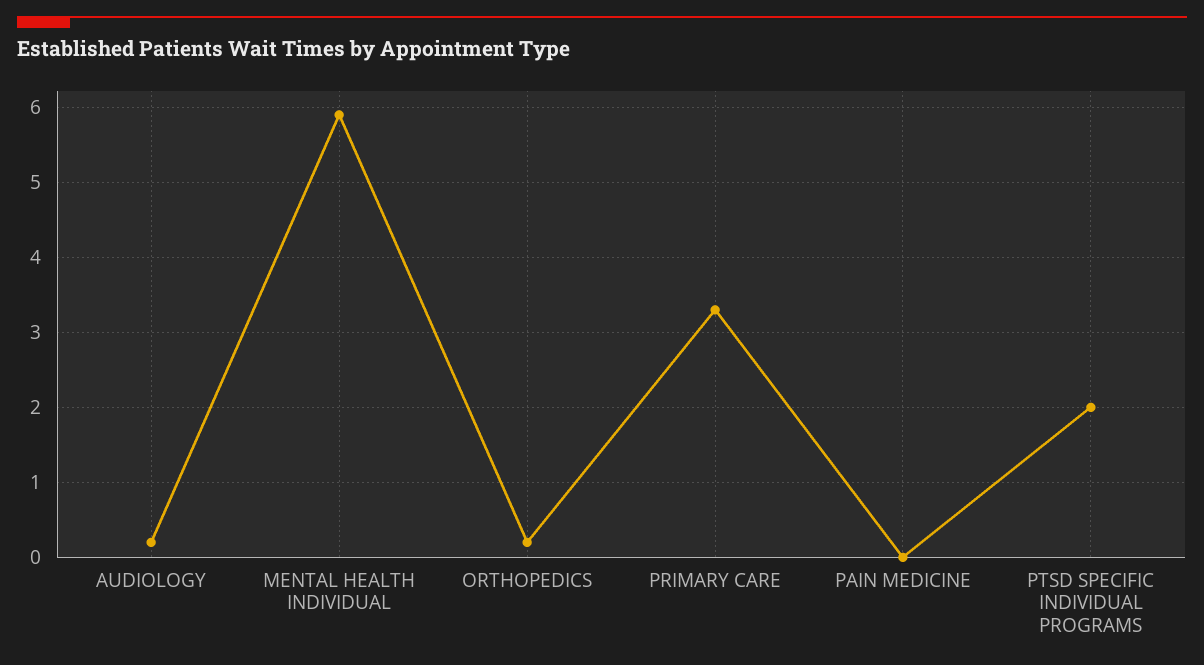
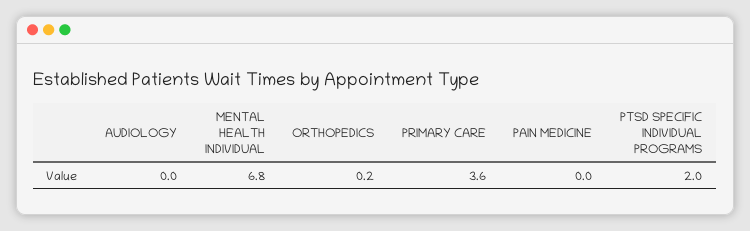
AUDIOLOGY: 0.2 -> 0
MENTAL HEALTH INDIVIDUAL: 5.9 -> 6.8
PRIMARY CARE: 3.3 -> 3.6

